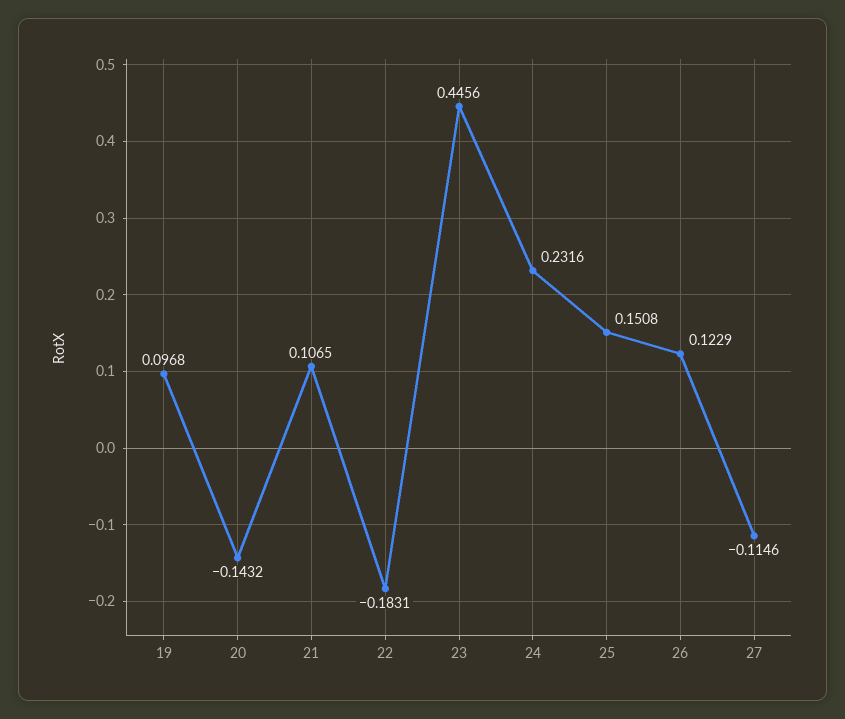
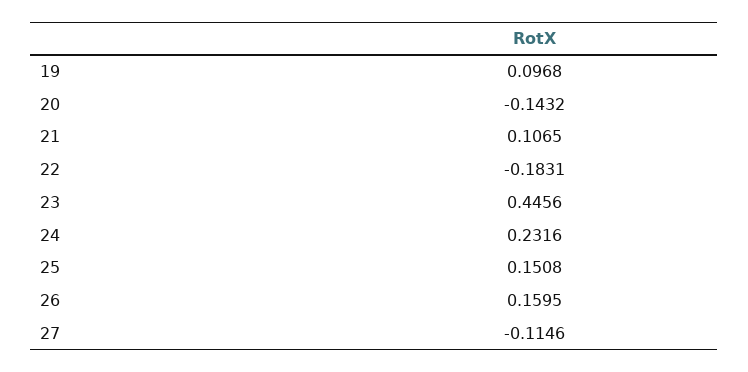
26: 0.1229 -> 0.1595

